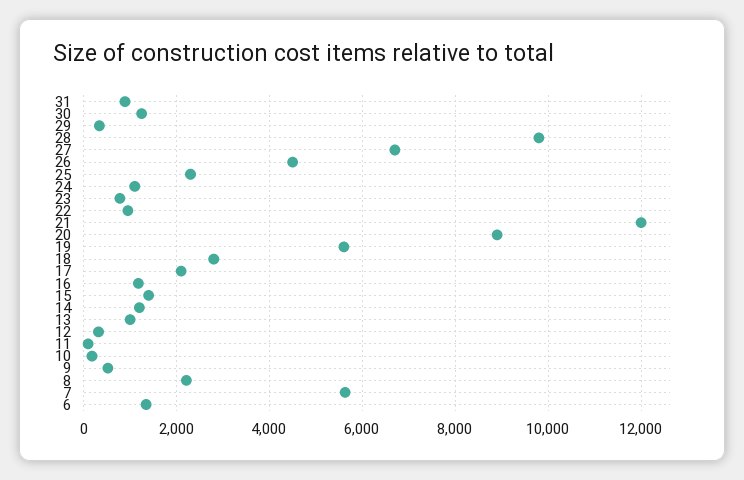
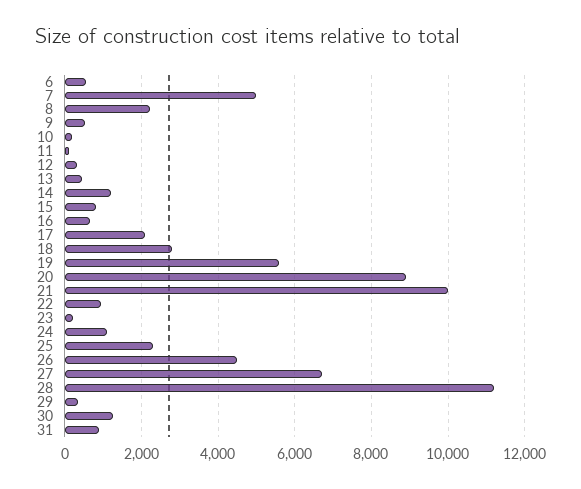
28: 9800 -> 11200
23: 800 -> 200
21: 12000 -> 10000
16: 1200 -> 600
15: 1400 -> 800
13: 1000 -> 400
7: 5600 -> 5000
6: 1400 -> 600

